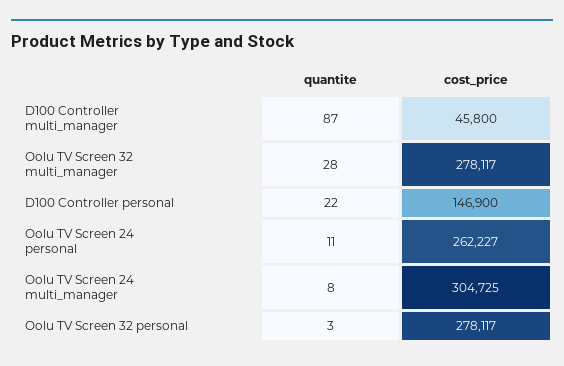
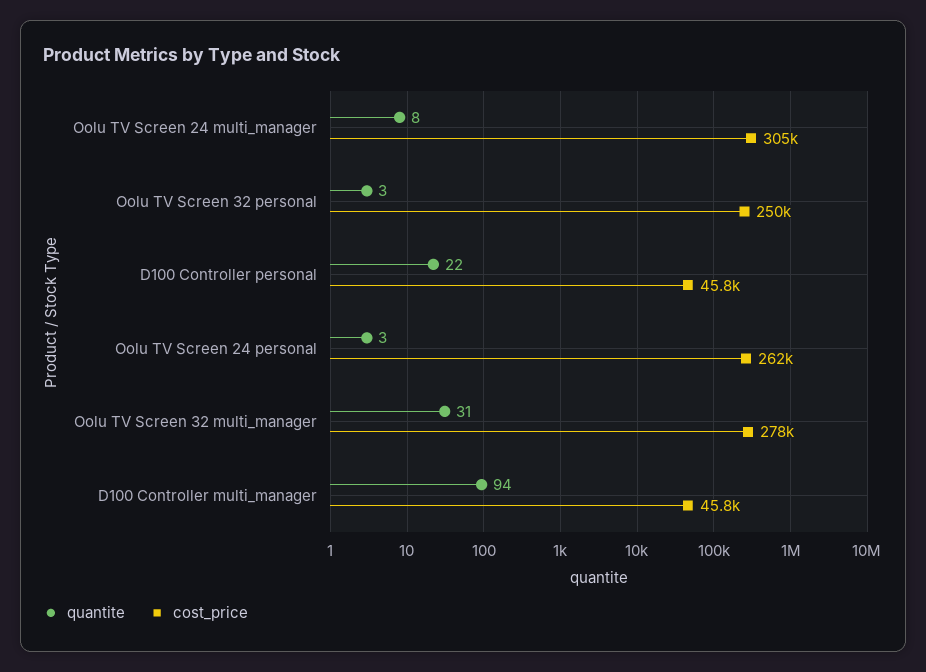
quantite, D100 Controller multi_manager: 87 -> 94
quantite, Oolu TV Screen 32 multi_manager: 28 -> 31
cost_price, D100 Controller personal: 146900 -> 45800
quantite, Oolu TV Screen 24 personal: 11 -> 3
cost_price, Oolu TV Screen 32 personal: 278117 -> 250000

